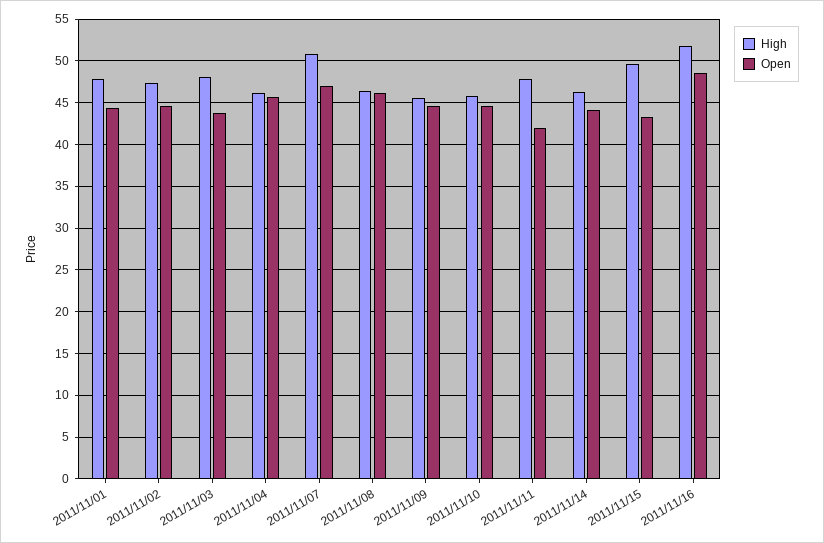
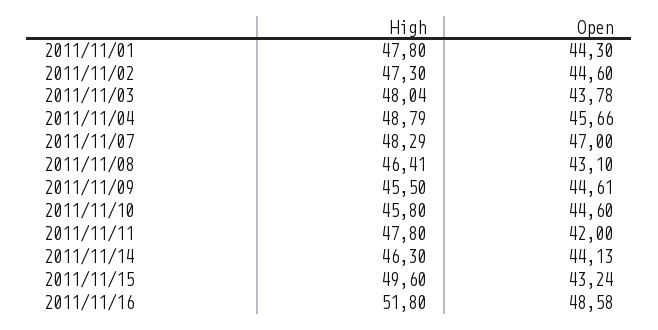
High, 2011/11/04: 46 -> 48.79
High, 2011/11/07: 51 -> 48.29
Open, 2011/11/08: 46 -> 43.1

